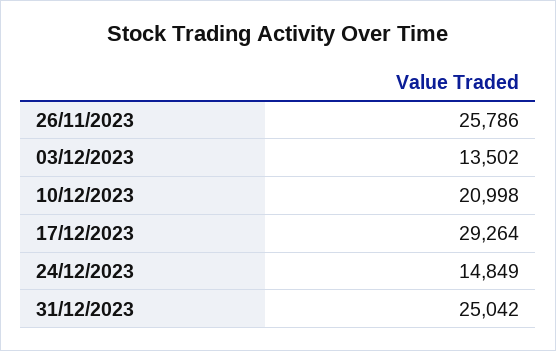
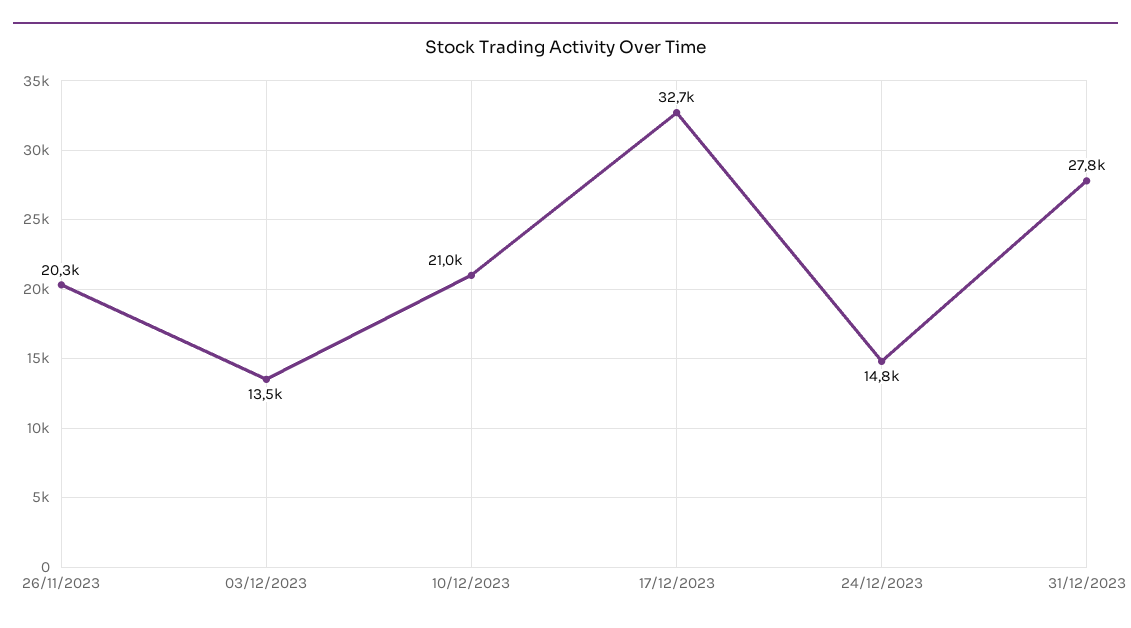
26/11/2023: 25786 -> 20300
17/12/2023: 29264 -> 32700
31/12/2023: 25042 -> 27800

